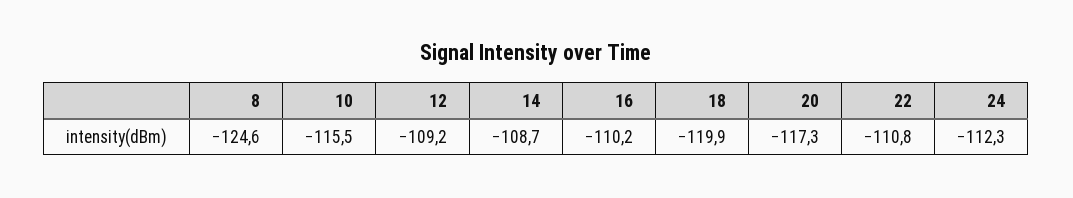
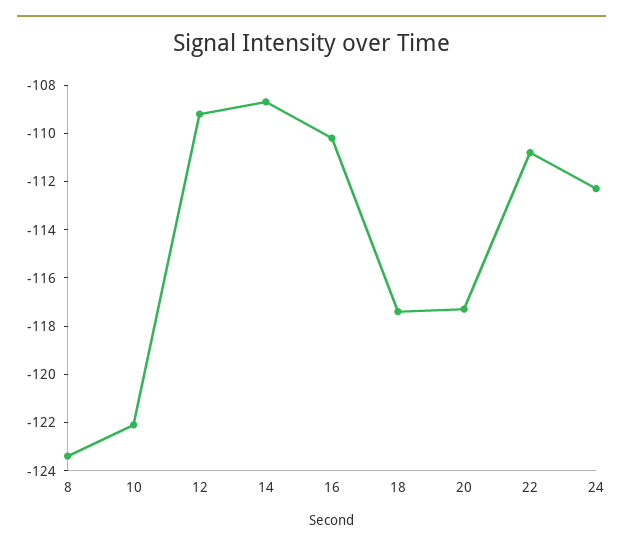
8: -124.6 -> -123.5
10: -115.5 -> -122
18: -119.9 -> -117.5

